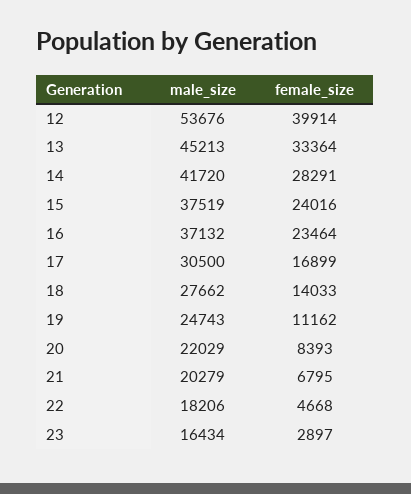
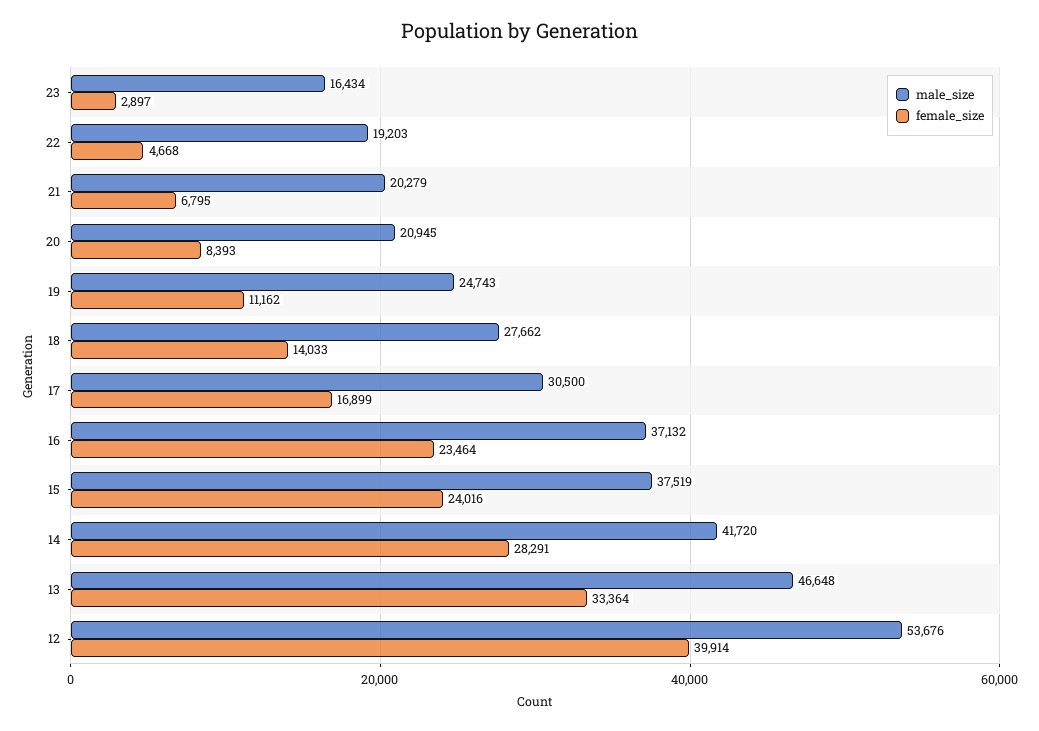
male_size, 13: 45213 -> 46648
male_size, 20: 22029 -> 20945
male_size, 22: 18206 -> 19203

